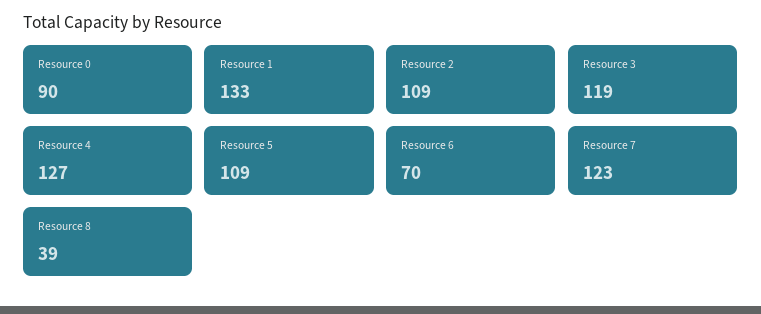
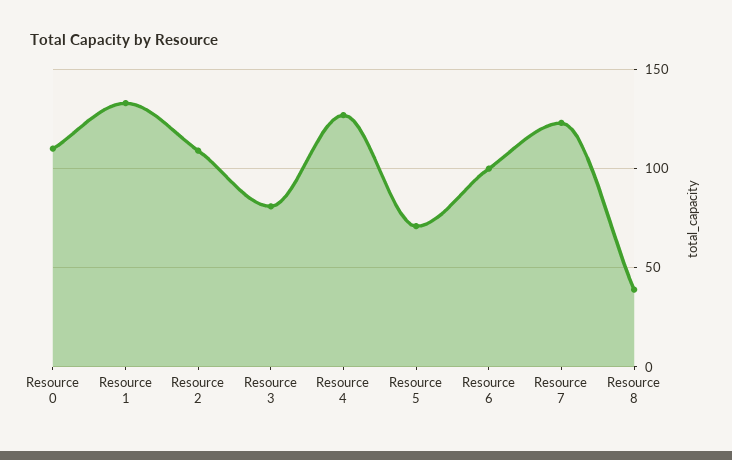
Resource 0: 90 -> 110
Resource 3: 119 -> 80
Resource 5: 109 -> 70
Resource 6: 70 -> 100

